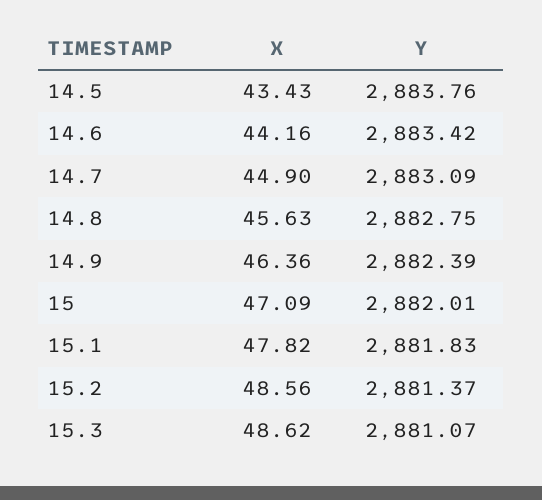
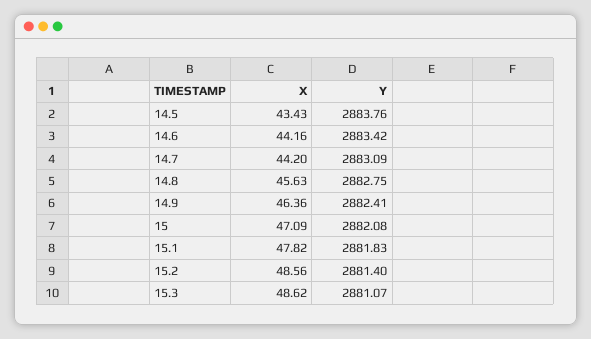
X, 14.7: 44.9 -> 44.2
Y, 14.9: 2882.39 -> 2882.41
Y, 15: 2882.01 -> 2882.08
Y, 15.2: 2881.37 -> 2881.4

